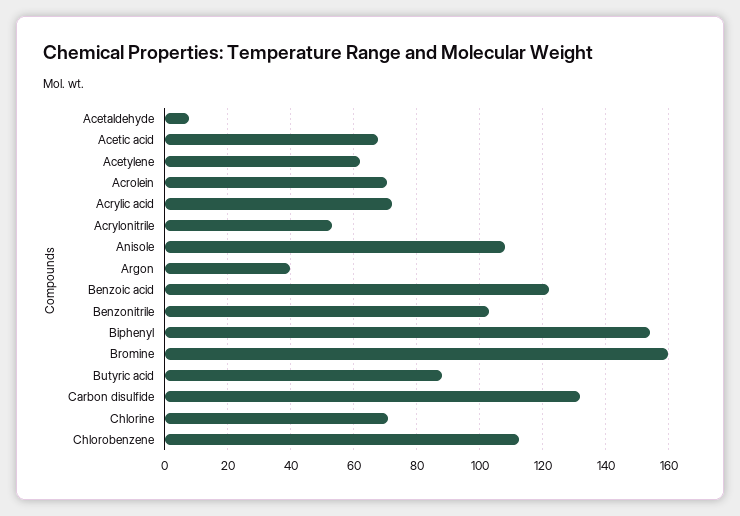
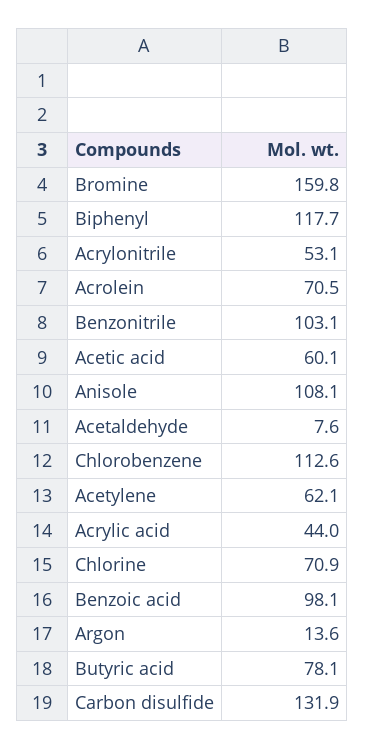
Acetic acid: 68 -> 60.1
Acrylic acid: 72 -> 44
Argon: 40 -> 13.6
Benzoic acid: 122 -> 98.1
Biphenyl: 154 -> 117.7
Butyric acid: 88 -> 78.1

